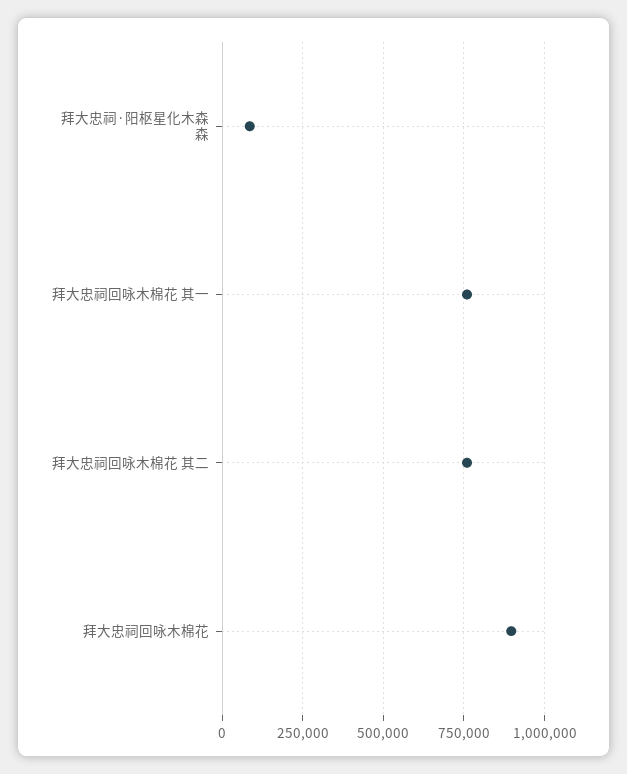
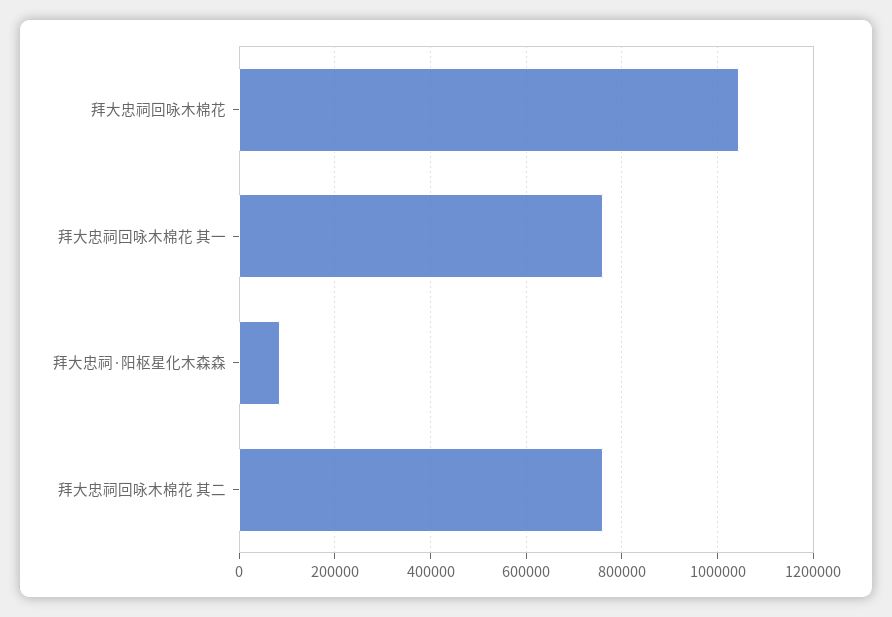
拜大忠祠回咏木棉花: 900000 -> 1040000

